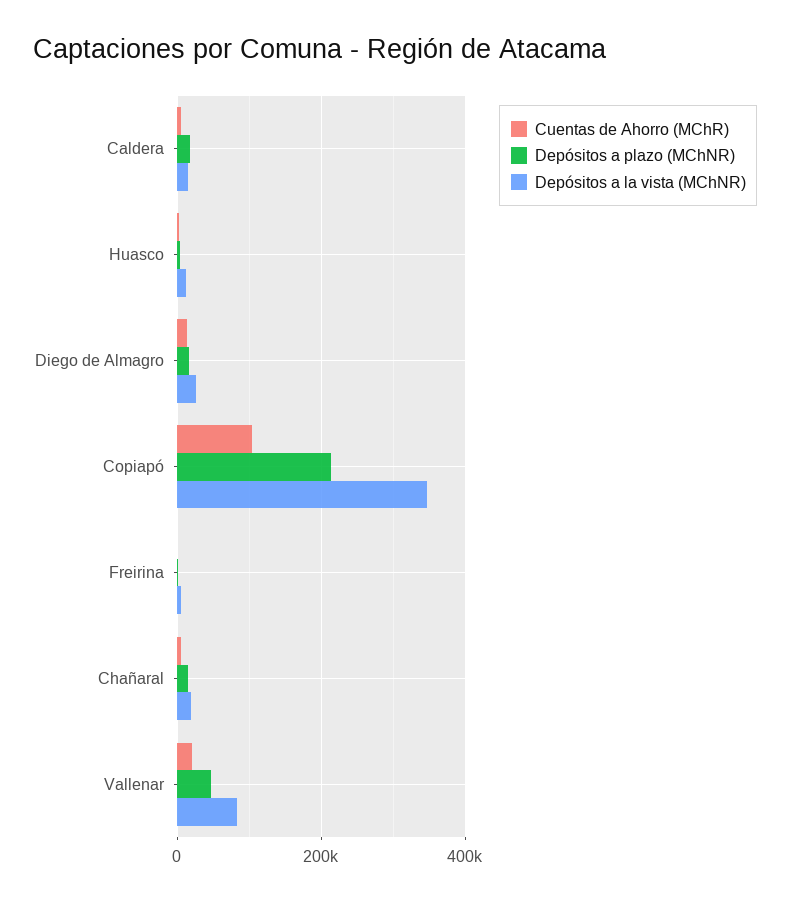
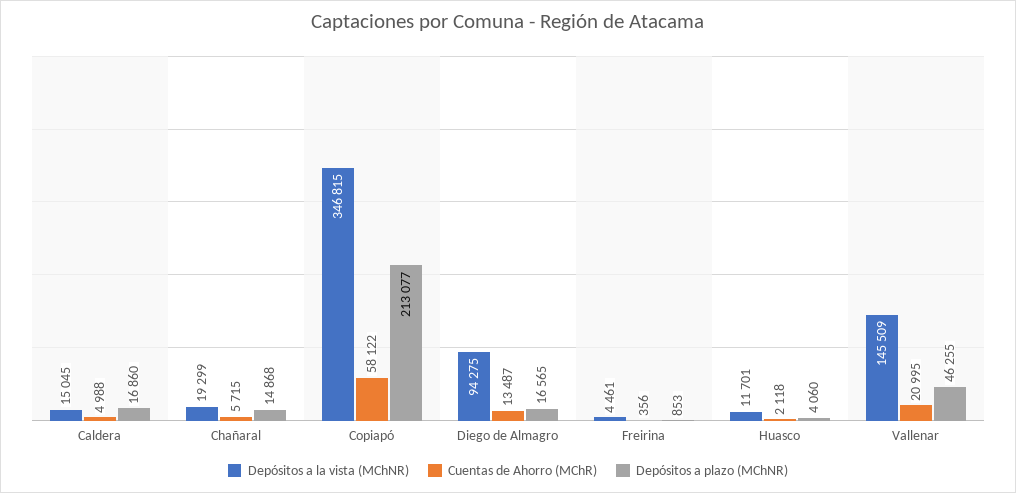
Depósitos a la vista (MChNR), Diego de Almagro: 20000 -> 94275
Cuentas de Ahorro (MChR), Copiapó: 100000 -> 58122
Depósitos a la vista (MChNR), Vallenar: 80000 -> 145509

